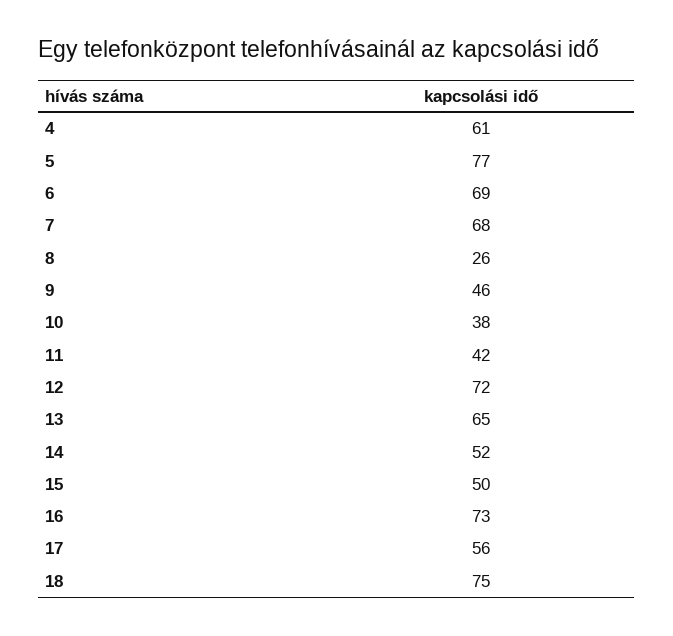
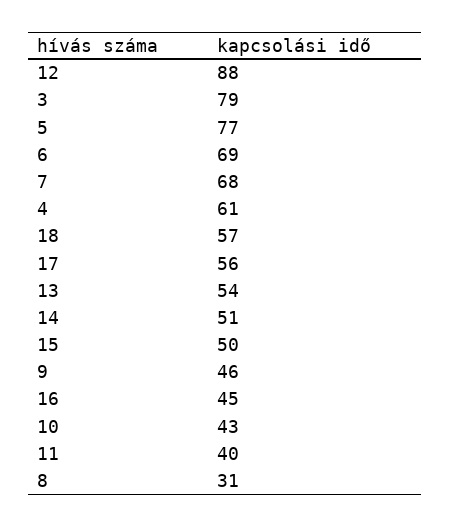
8: 26 -> 31
10: 38 -> 43
11: 42 -> 40
12: 72 -> 88
13: 65 -> 54
14: 52 -> 51
16: 73 -> 45
18: 75 -> 57
3: none -> 79

